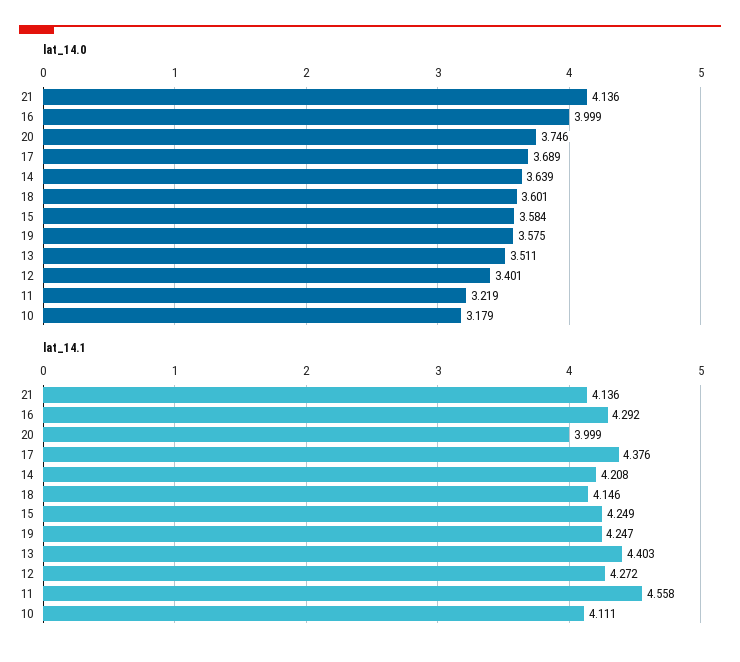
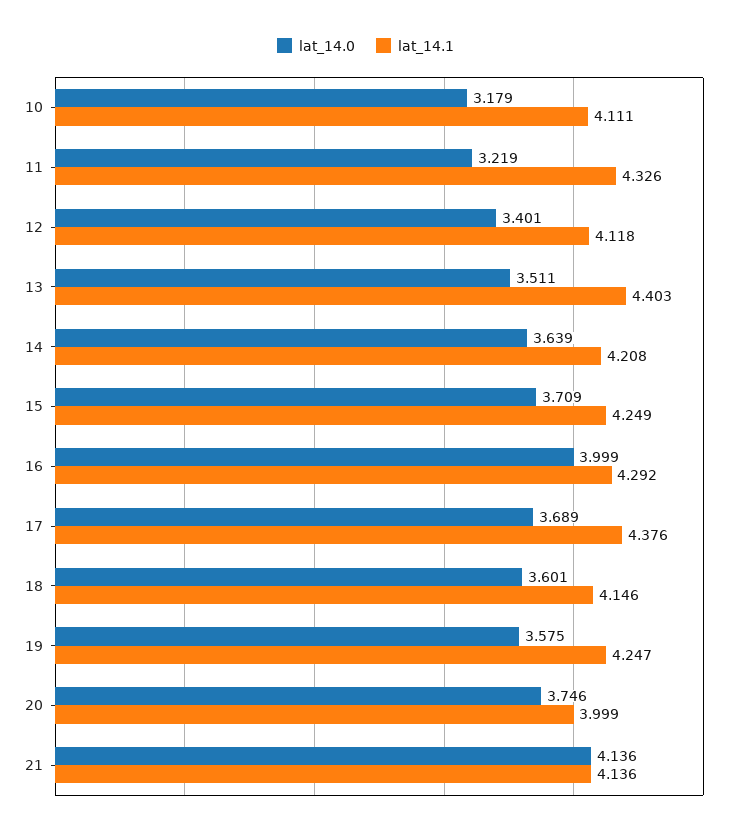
lat_14.0, 15: 3.584 -> 3.709
lat_14.1, 12: 4.272 -> 4.118
lat_14.1, 11: 4.558 -> 4.326

